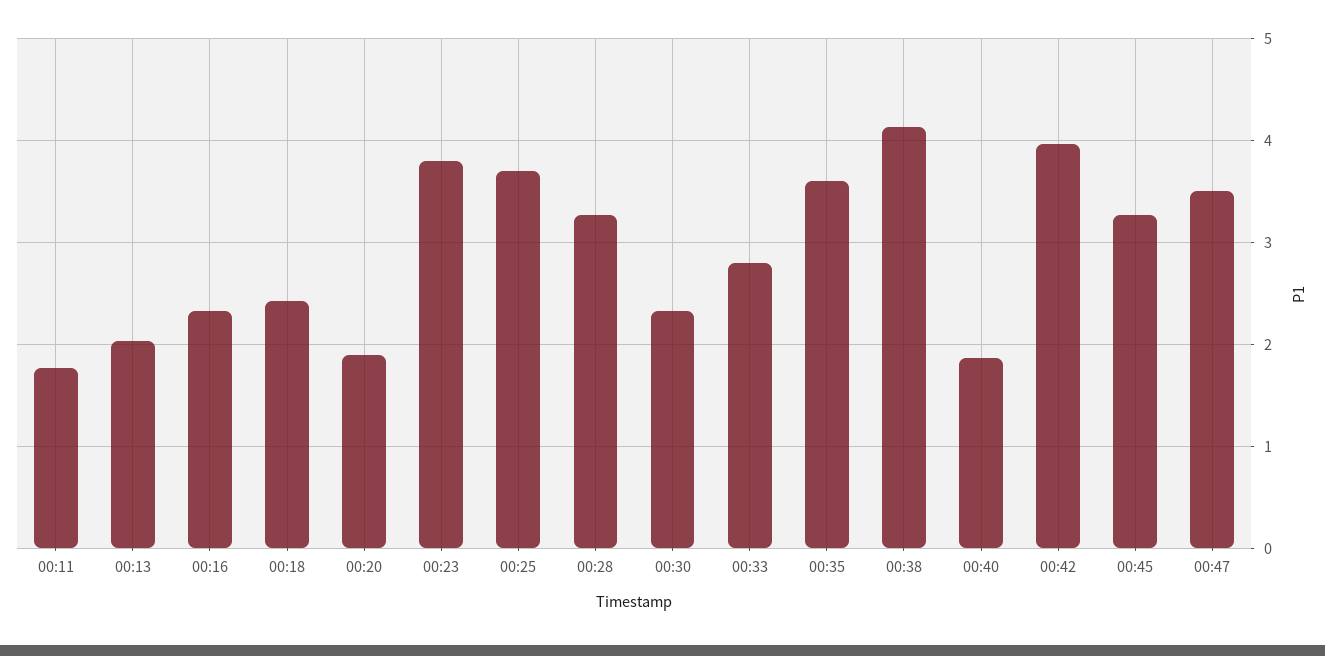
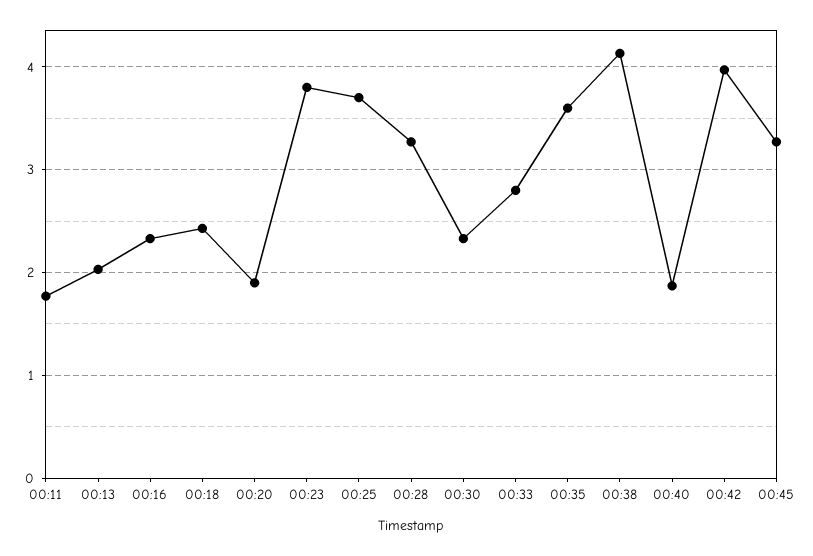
00:47: 3.5 -> none

